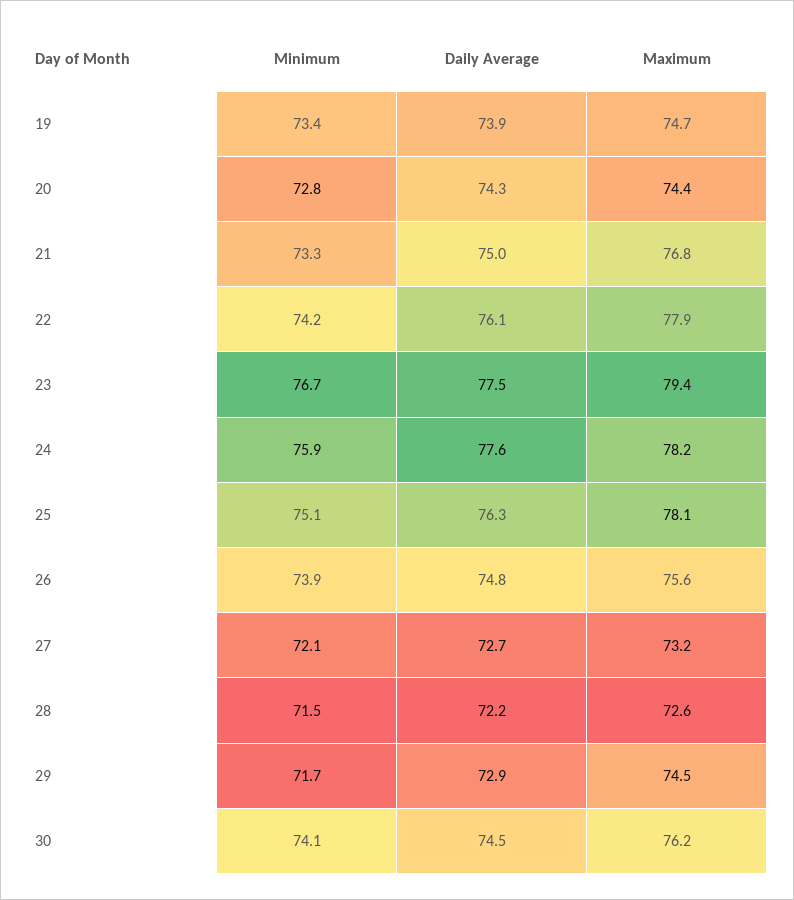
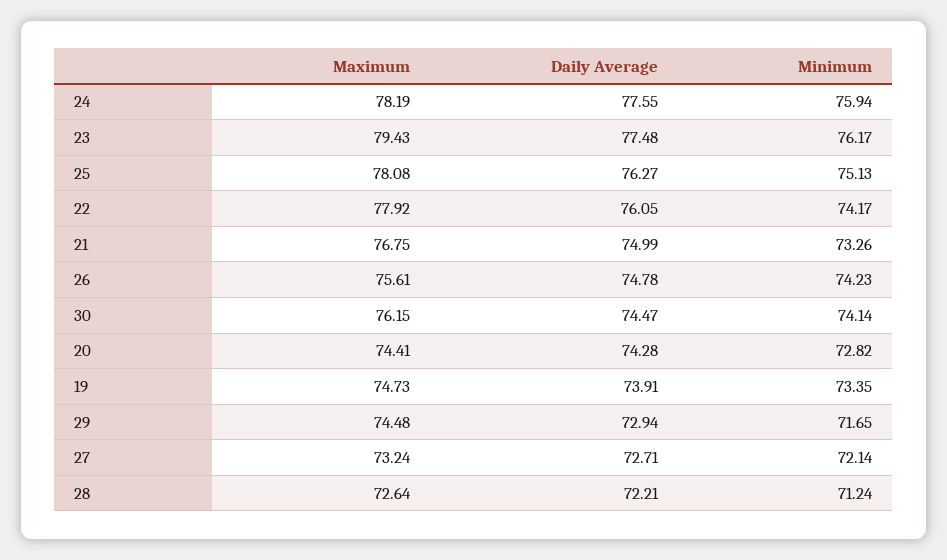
Minimum, 23: 76.7 -> 76.17
Minimum, 26: 73.9 -> 74.23
Minimum, 28: 71.5 -> 71.24

